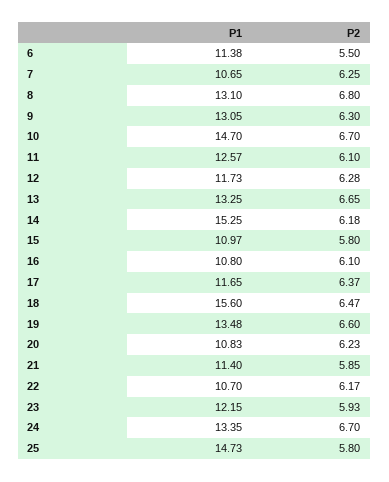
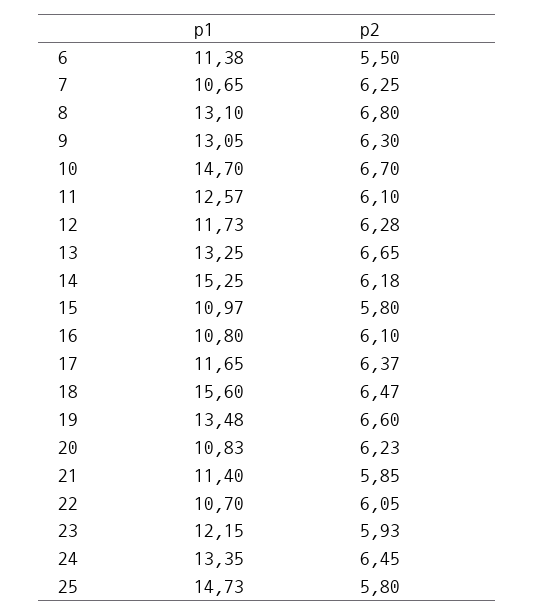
P2, 22: 6.17 -> 6.05
P2, 24: 6.7 -> 6.45

